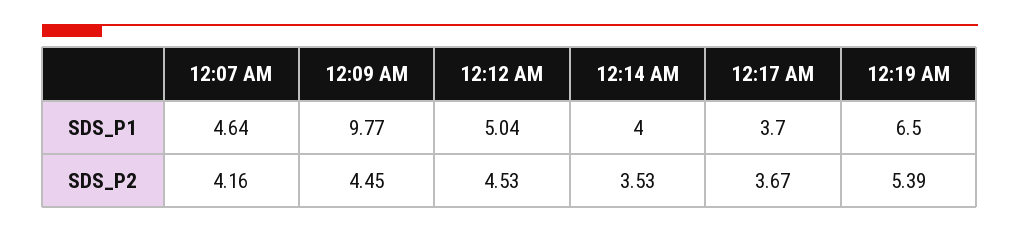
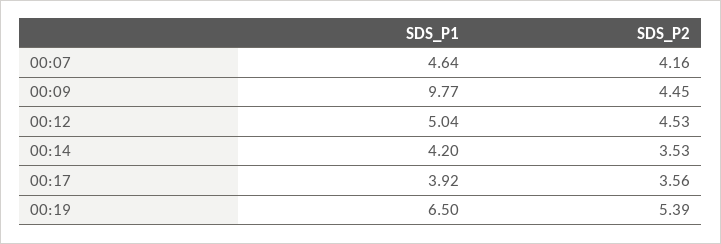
12:14 AM, SDS_P1: 4 -> 4.2
12:17 AM, SDS_P1: 3.7 -> 3.92
12:17 AM, SDS_P2: 3.67 -> 3.56

